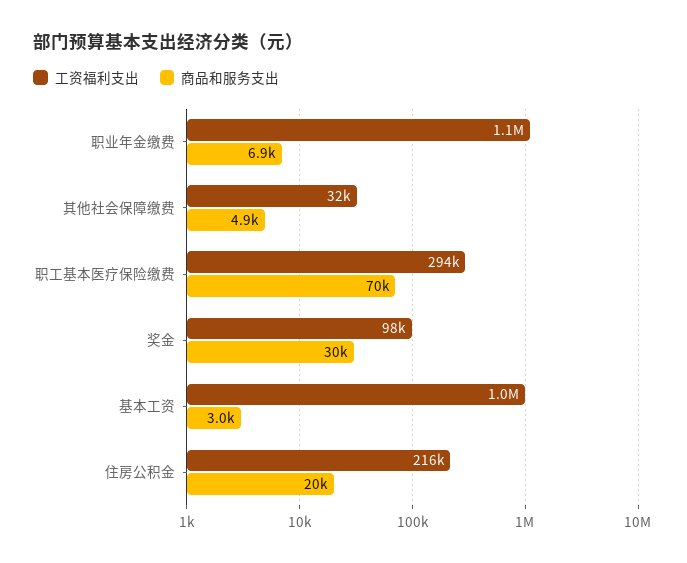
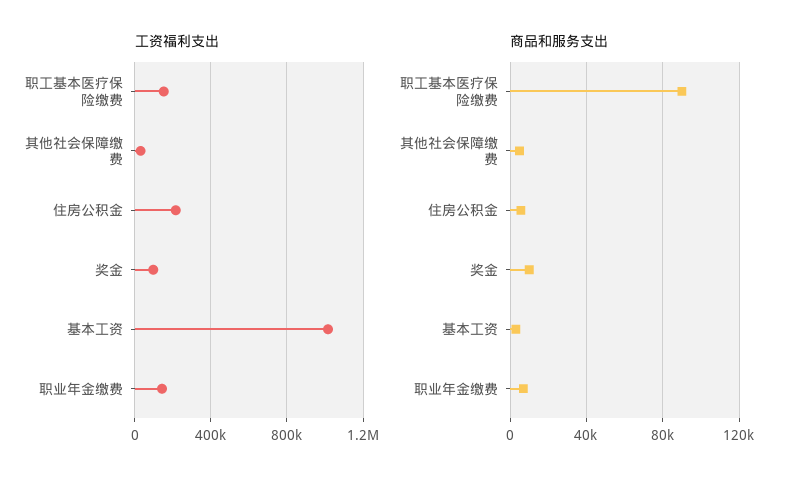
工资福利支出, 职业年金缴费: 1100000 -> 150000
工资福利支出, 职工基本医疗保险缴费: 294000 -> 150000
商品和服务支出, 职工基本医疗保险缴费: 70000 -> 90000
商品和服务支出, 奖金: 30000 -> 10000
商品和服务支出, 住房公积金: 20000 -> 5000

